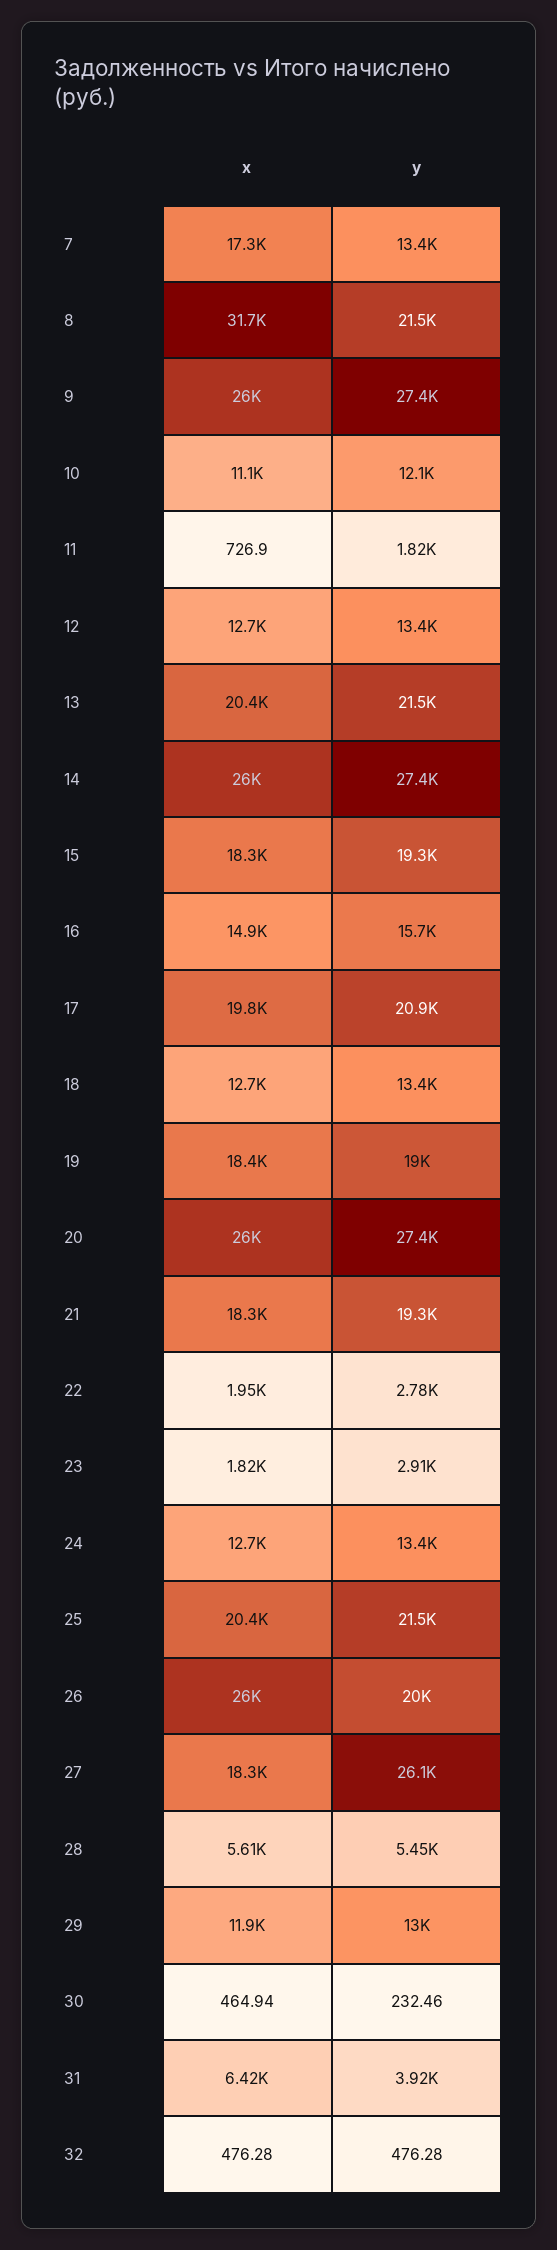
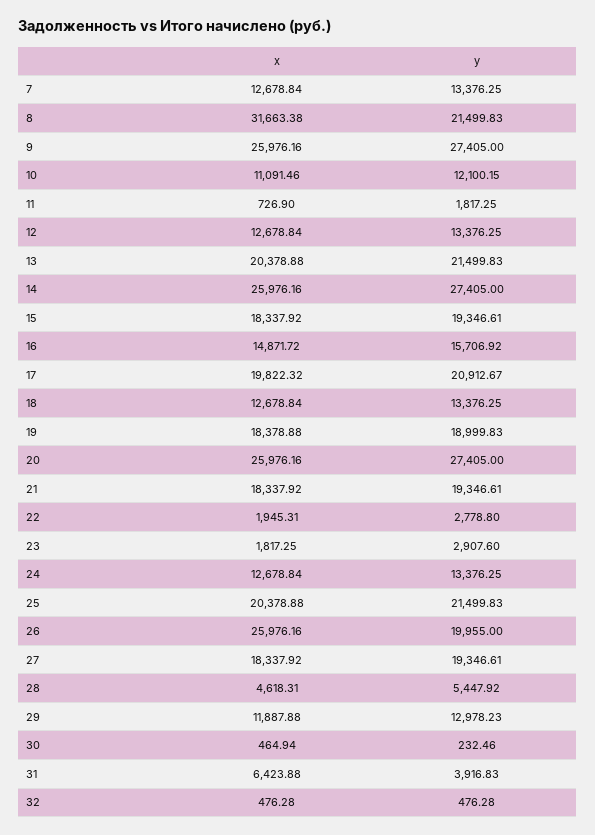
x, 7: 17300 -> 12678.84
y, 27: 26100 -> 19346.61
x, 28: 5610 -> 4618.31

